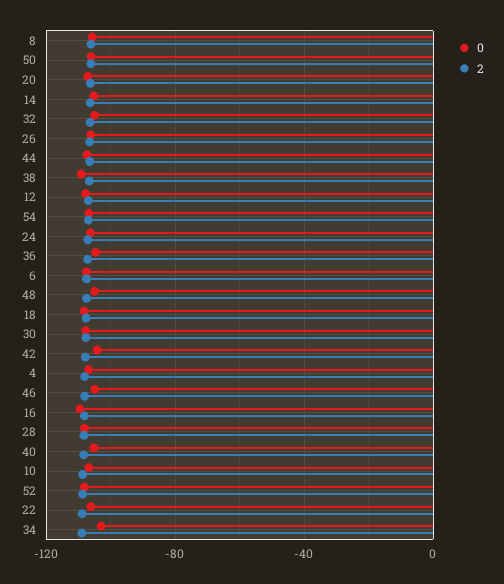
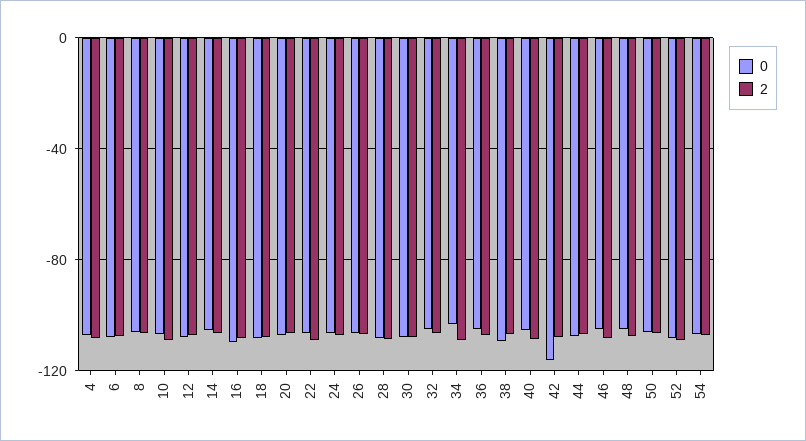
0, 42: -105 -> -115

